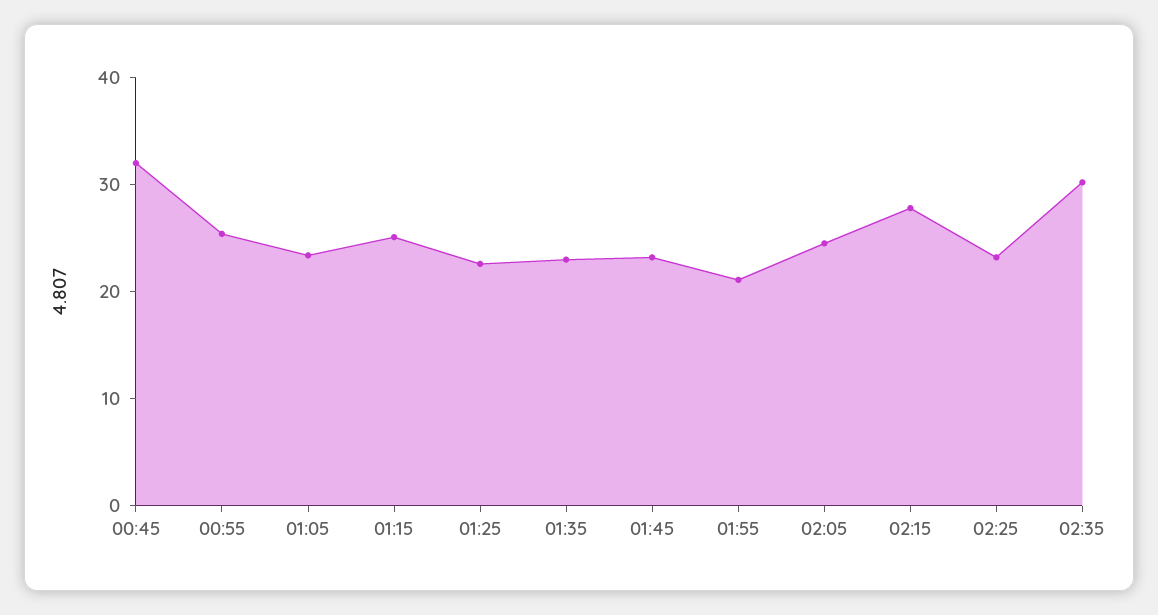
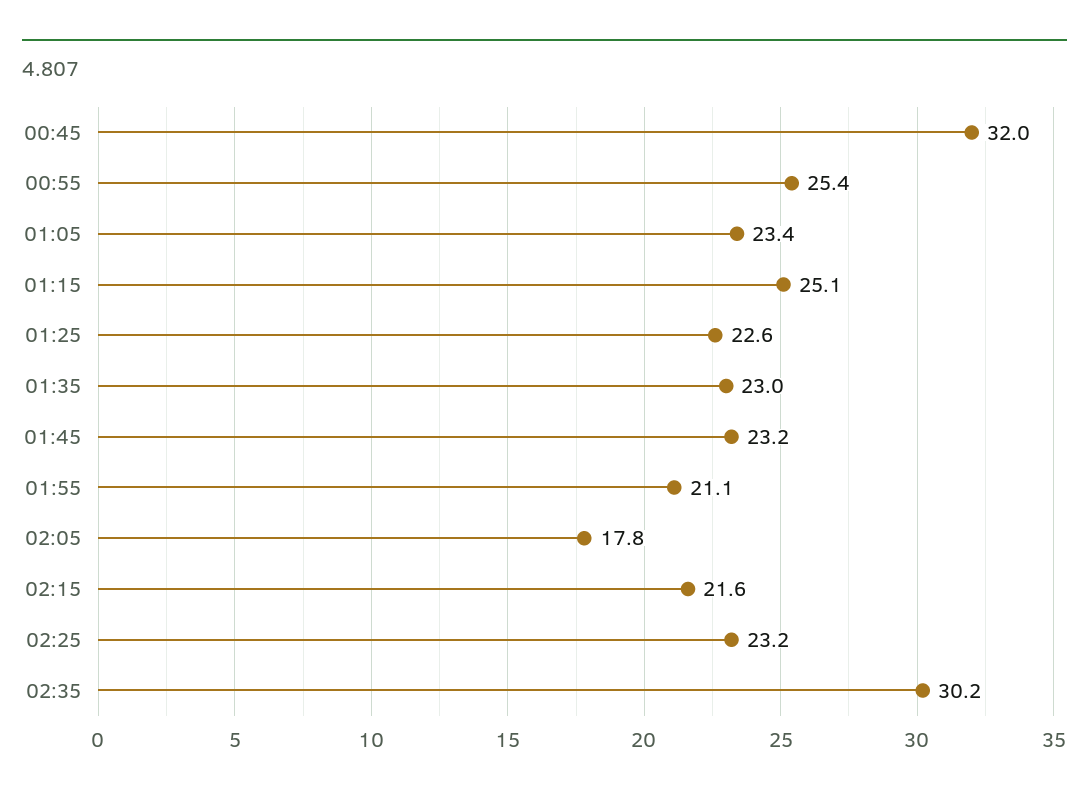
02:05: 24 -> 17.8
02:15: 28 -> 21.6

